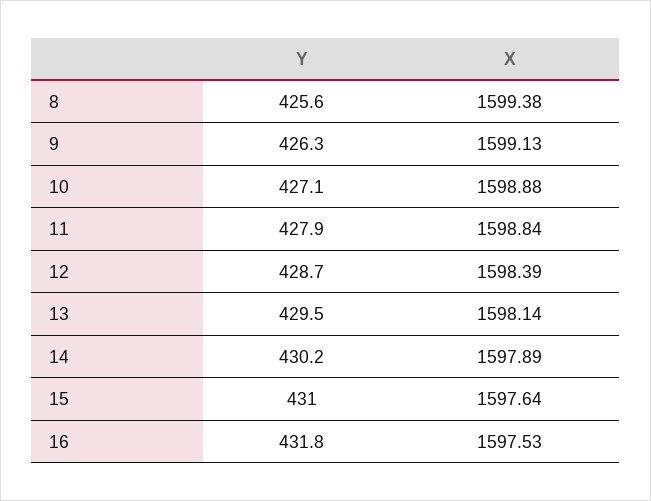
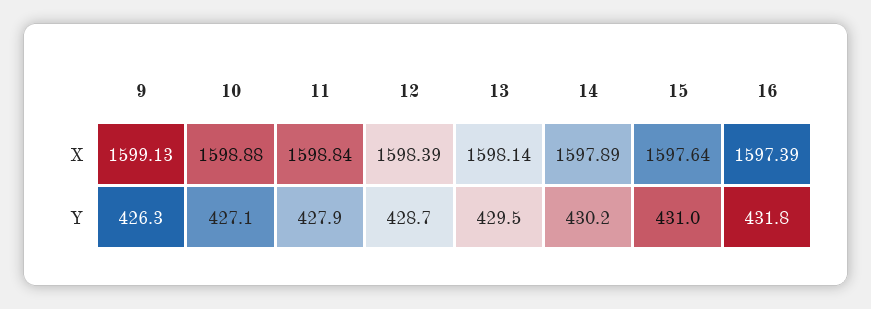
Y, 8: 425.6 -> none
X, 8: 1599.38 -> none
X, 16: 1597.53 -> 1597.39

